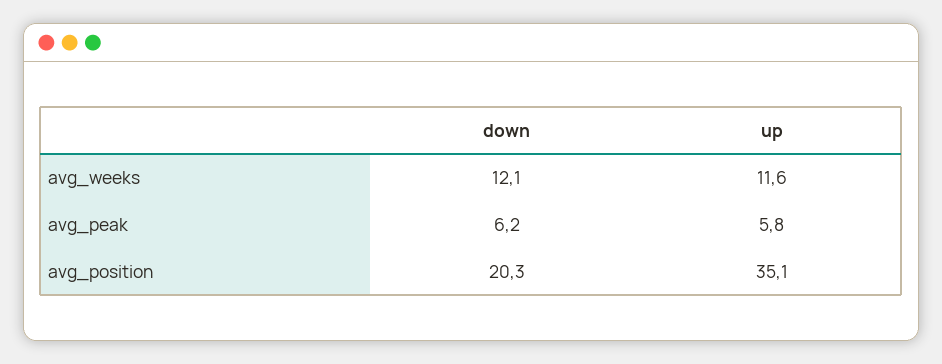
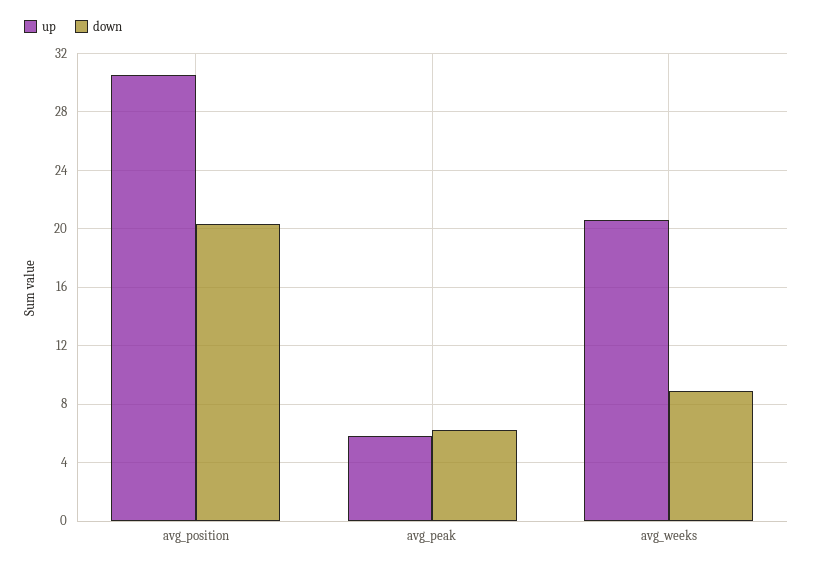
down, avg_weeks: 12.1 -> 9
up, avg_weeks: 11.6 -> 20.5
up, avg_position: 35.1 -> 30.5

